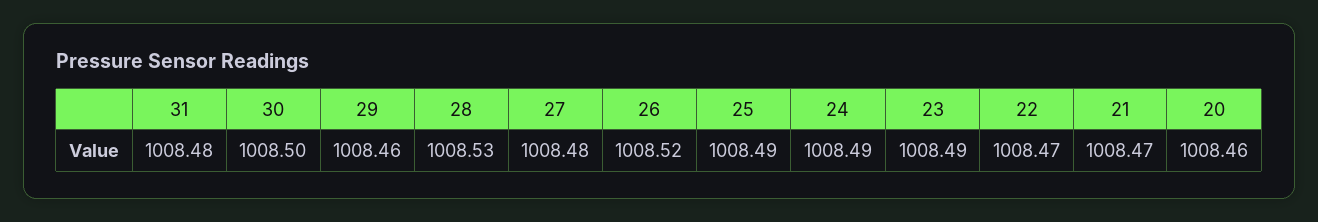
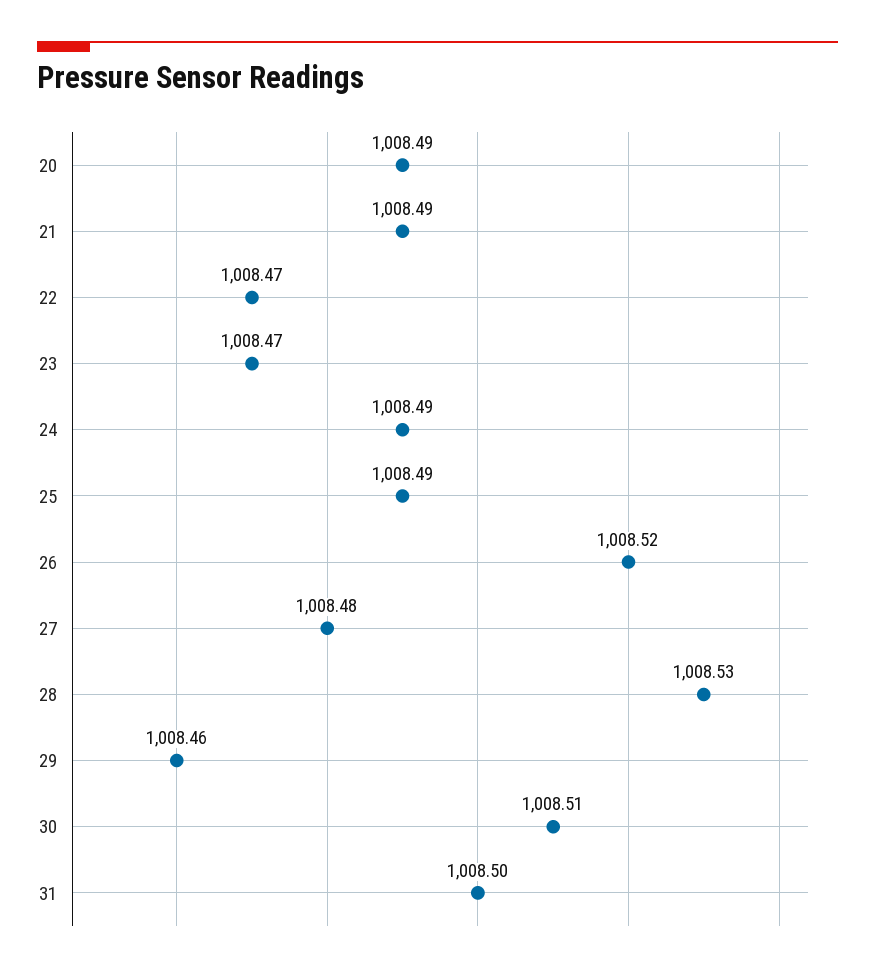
31: 1008.48 -> 1008.5
30: 1008.5 -> 1008.51
23: 1008.49 -> 1008.47
21: 1008.47 -> 1008.49
20: 1008.46 -> 1008.49

